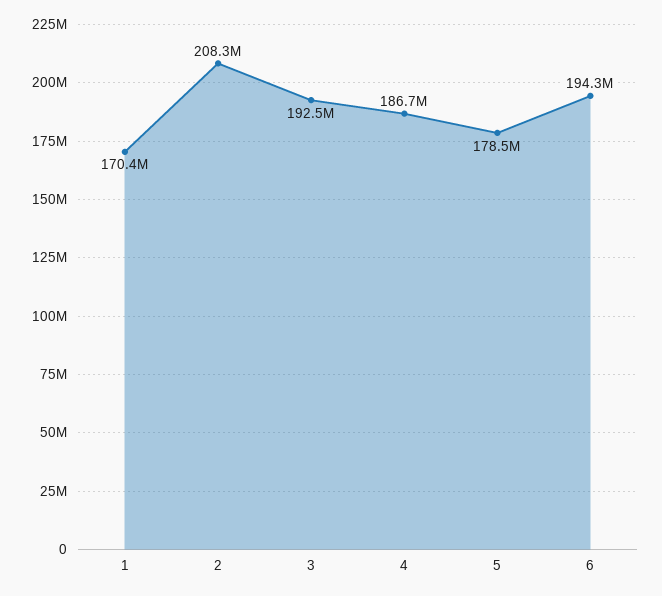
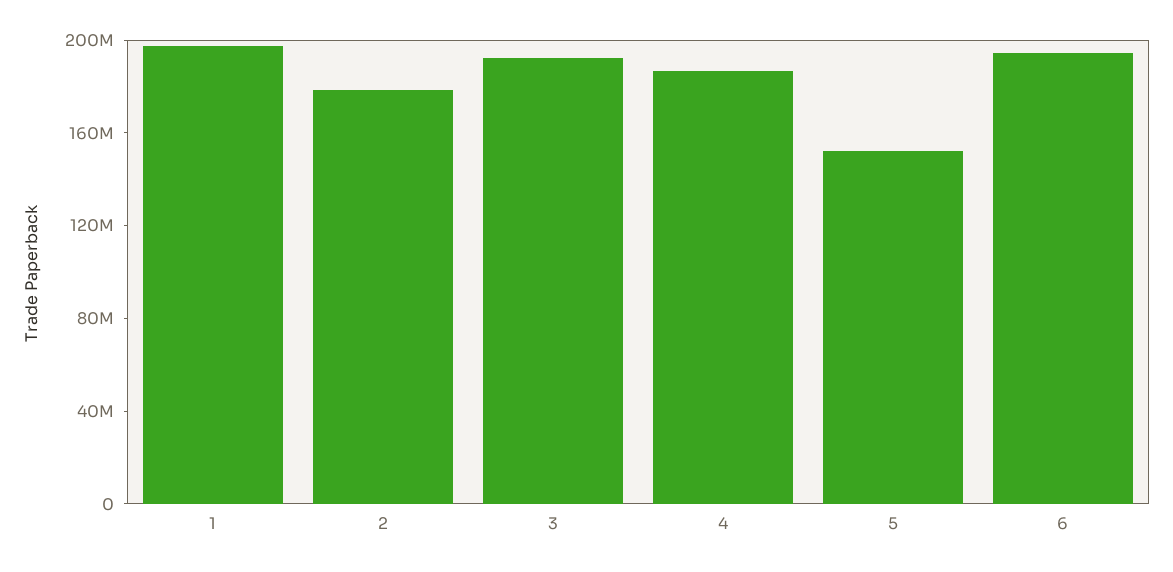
1: 170400000 -> 200000000
2: 208300000 -> 180000000
5: 178500000 -> 150000000

